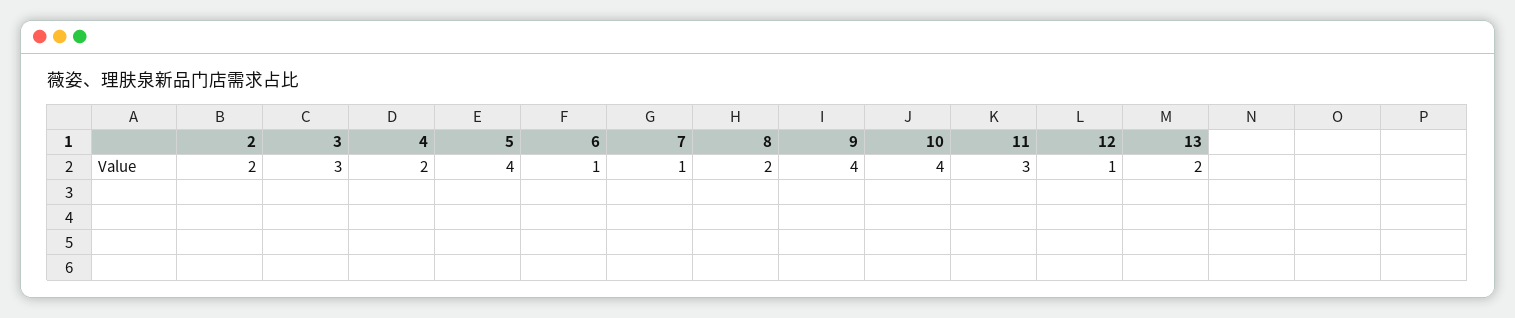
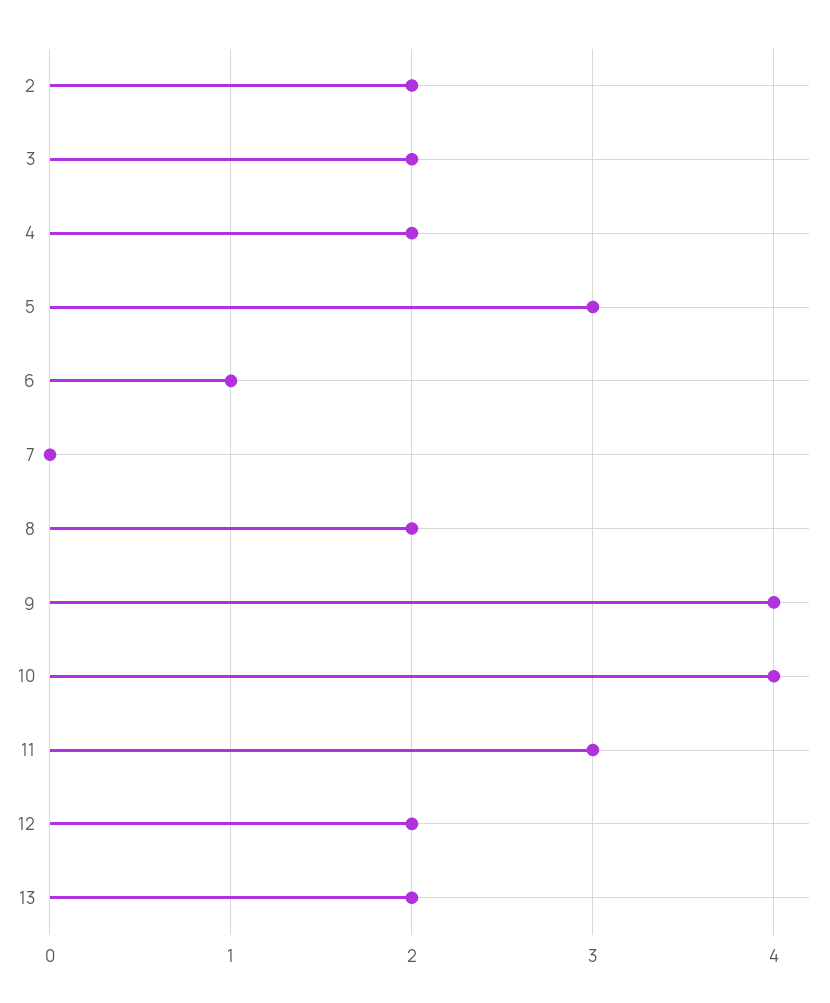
3: 3 -> 2
5: 4 -> 3
7: 1 -> 0
12: 1 -> 2

